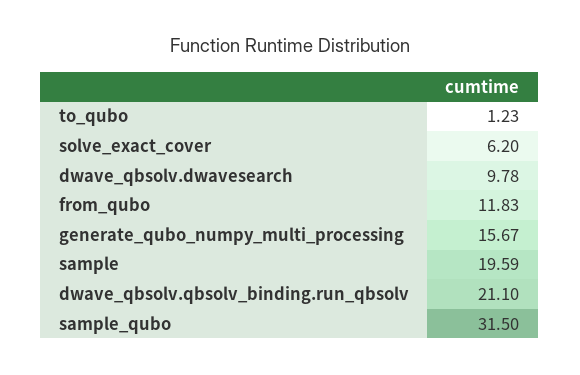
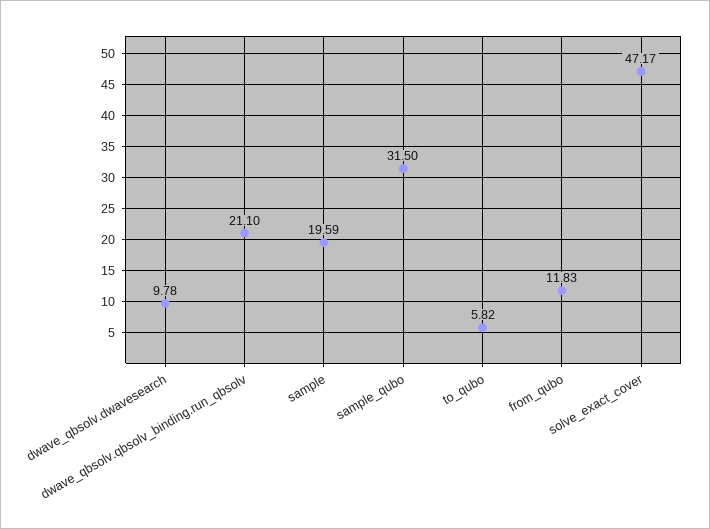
to_qubo: 1.23 -> 5.82
solve_exact_cover: 6.2 -> 47.17
generate_qubo_numpy_multi_processing: 15.67 -> none

